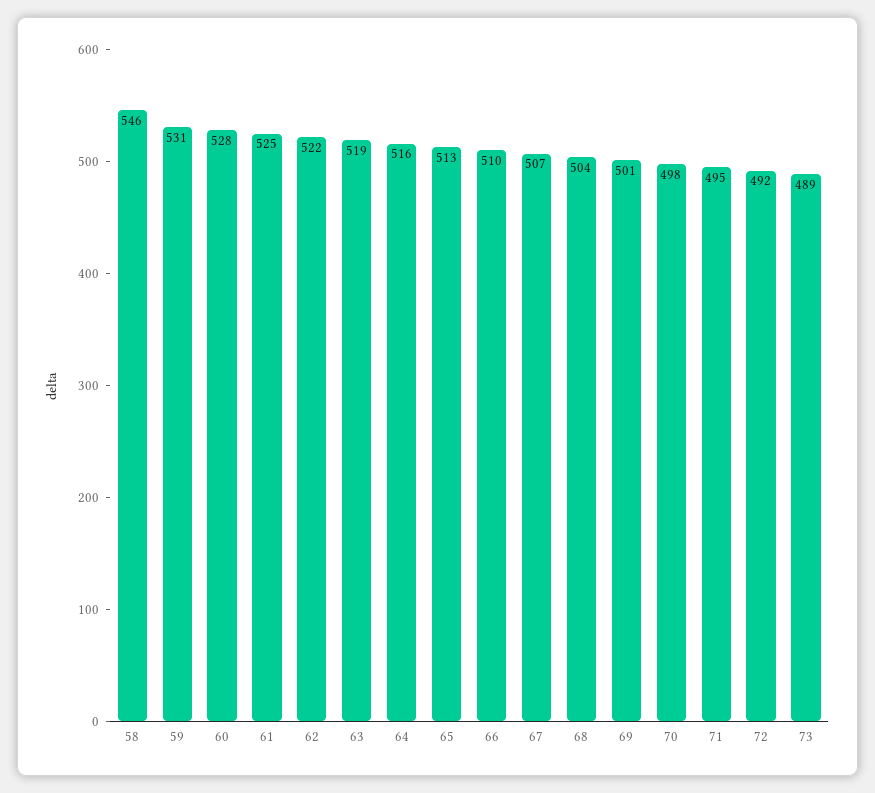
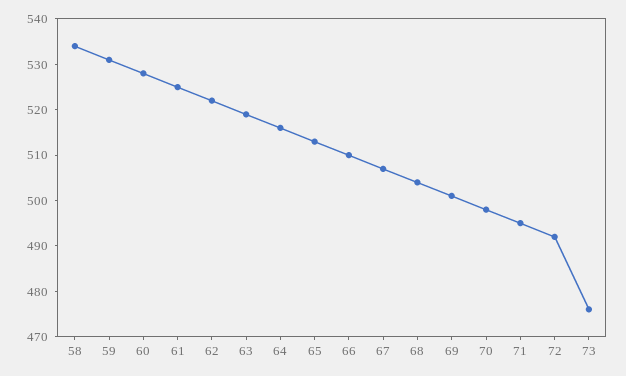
58: 546 -> 535
73: 489 -> 475

